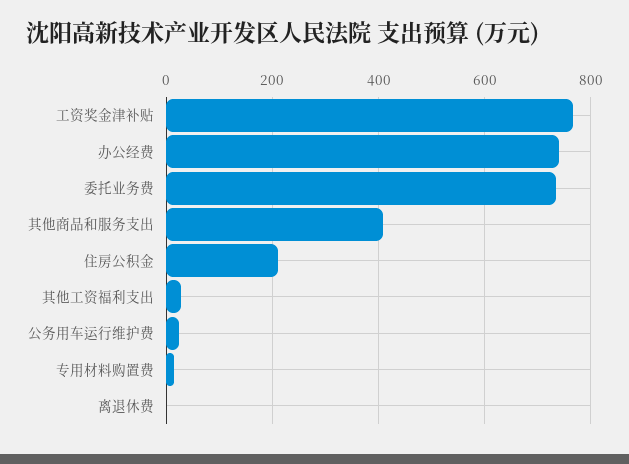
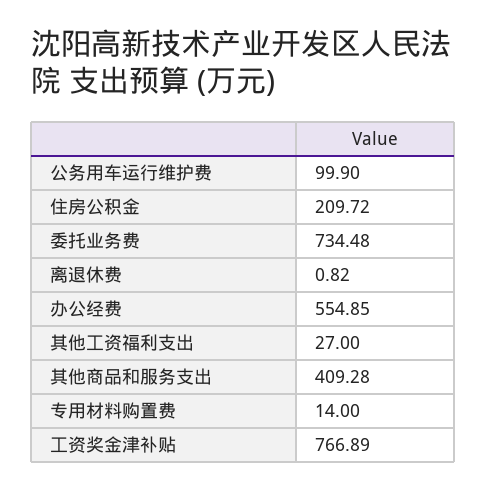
办公经费: 740 -> 554.85
公务用车运行维护费: 20 -> 99.9

